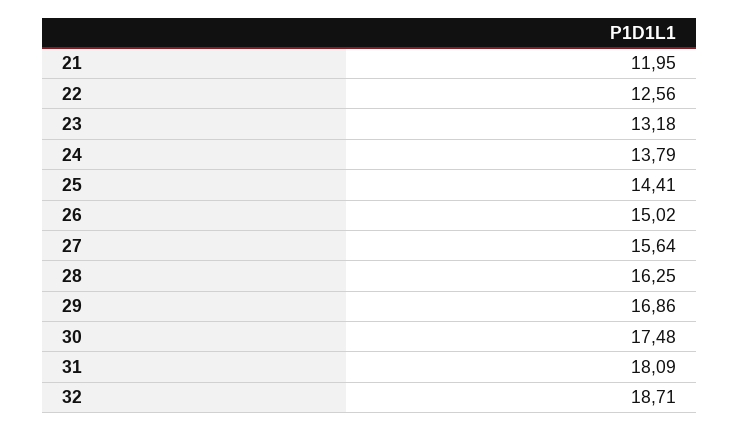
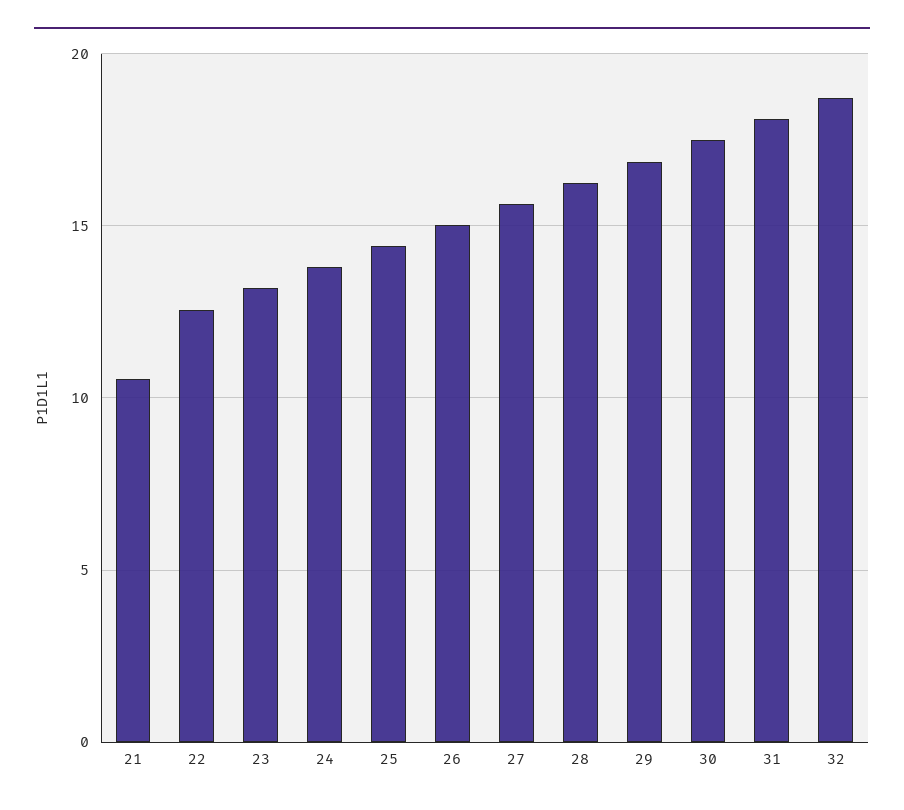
21: 11.95 -> 10.5

